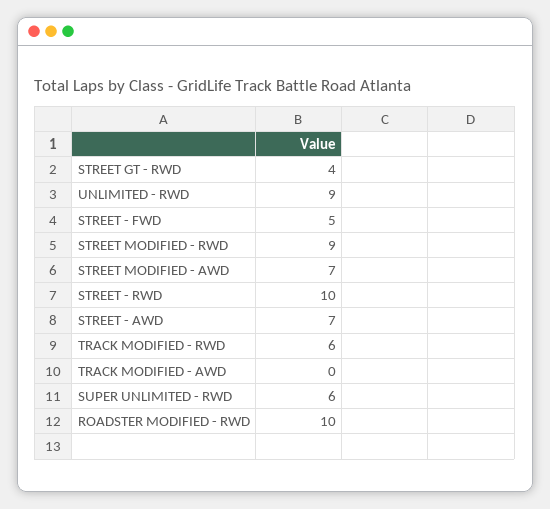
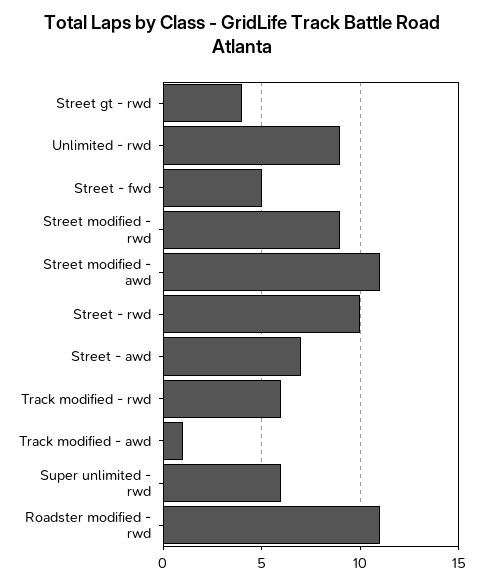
STREET MODIFIED - AWD: 7 -> 11
TRACK MODIFIED - AWD: 0 -> 1
ROADSTER MODIFIED - RWD: 10 -> 11

